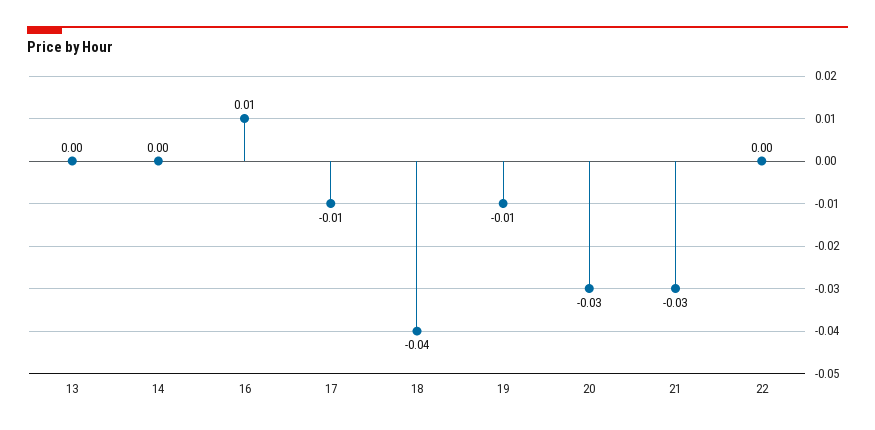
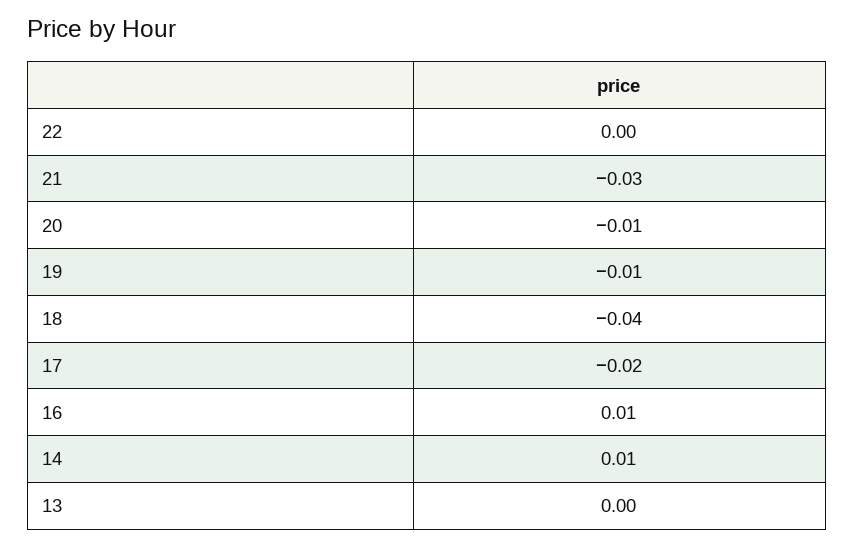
14: 0 -> 0.01
17: -0.01 -> -0.02
20: -0.03 -> -0.01

